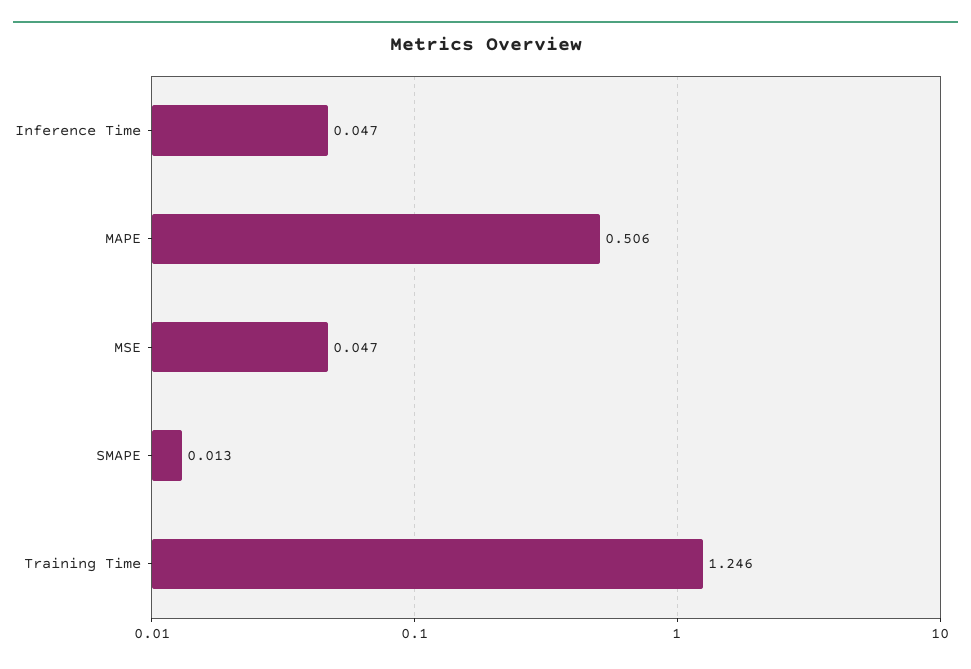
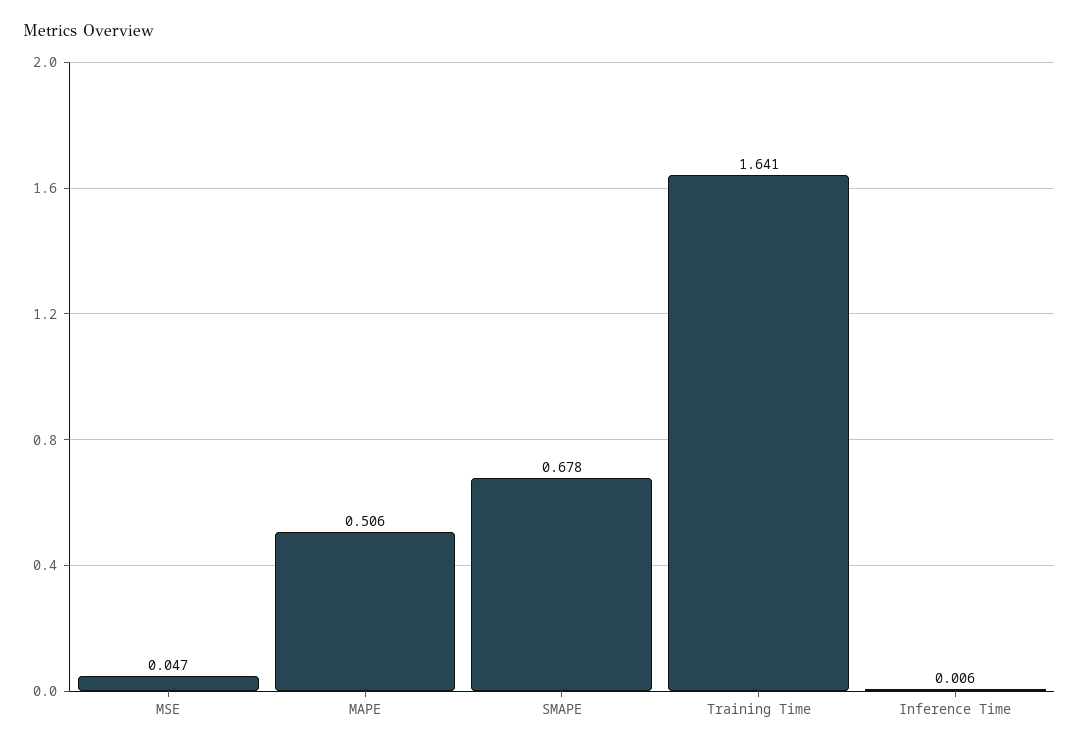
Inference Time: 0.047 -> 0.006
SMAPE: 0.013 -> 0.678
Training Time: 1.246 -> 1.641

